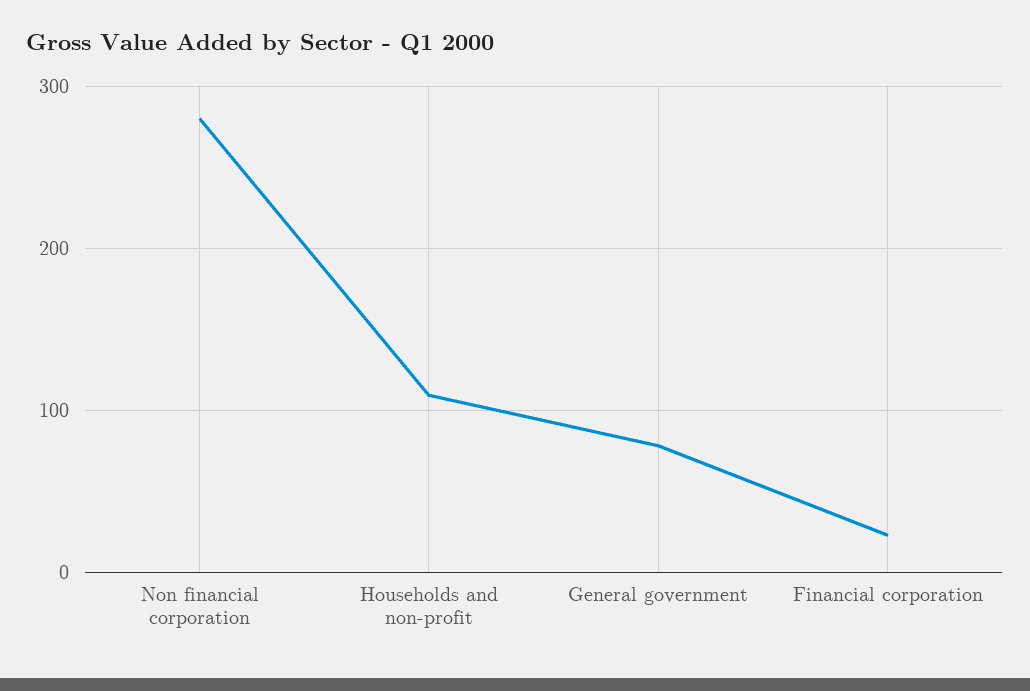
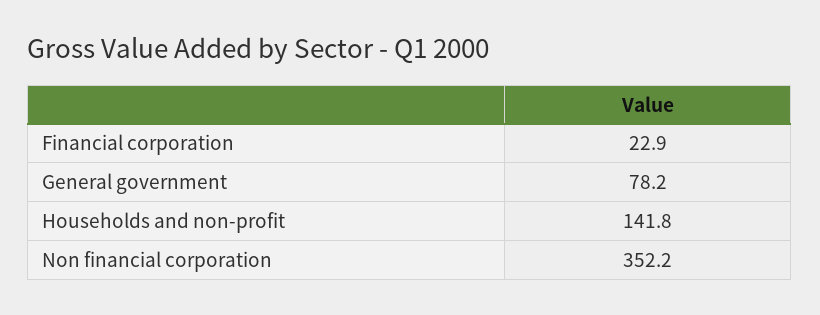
Non financial corporation: 280 -> 352.2
Households and non-profit: 110 -> 141.8

